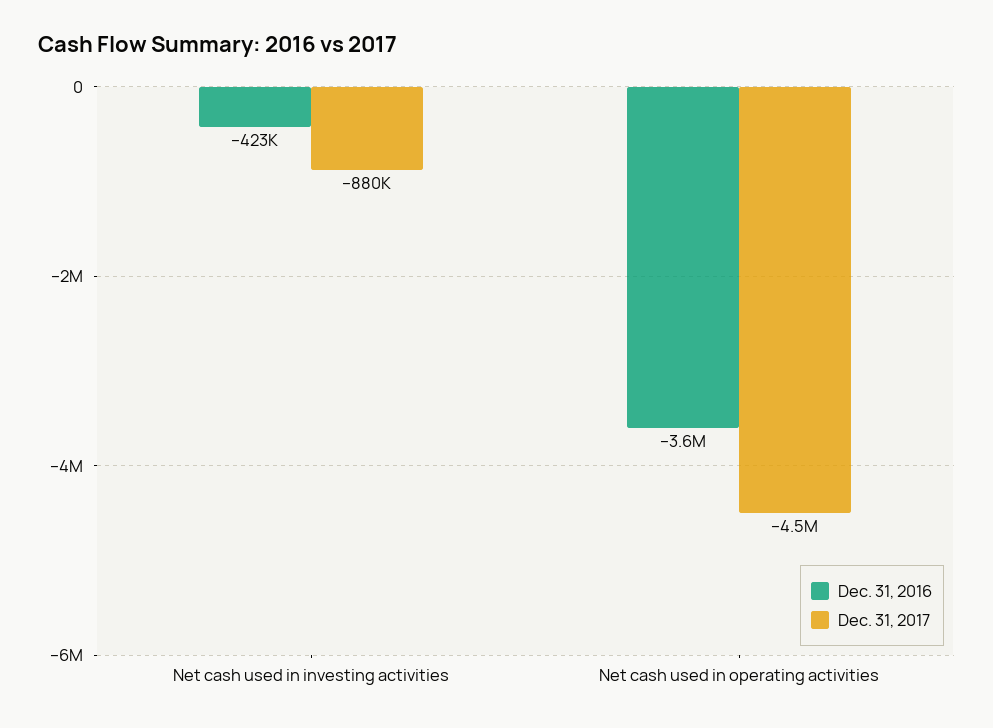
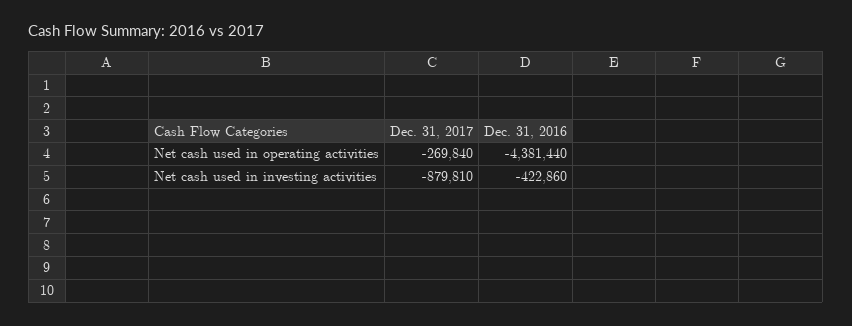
Dec. 31, 2016, Net cash used in operating activities: -3600000 -> -4381440
Dec. 31, 2017, Net cash used in operating activities: -4500000 -> -269840

